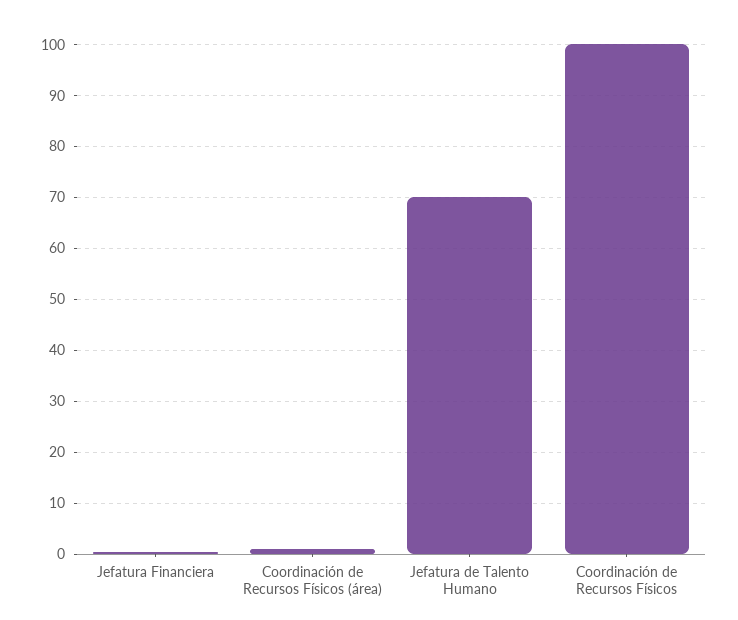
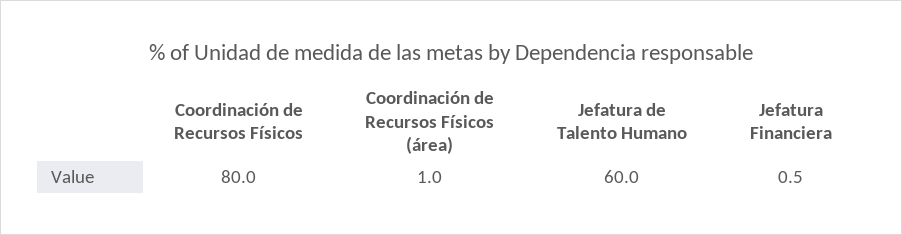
Jefatura de Talento Humano: 70 -> 60
Coordinación de Recursos Físicos: 100 -> 80

